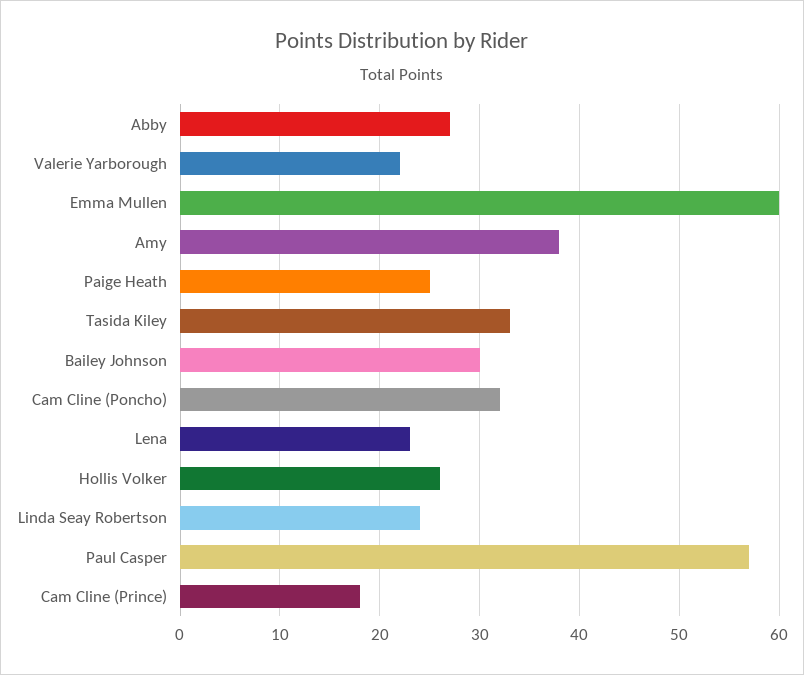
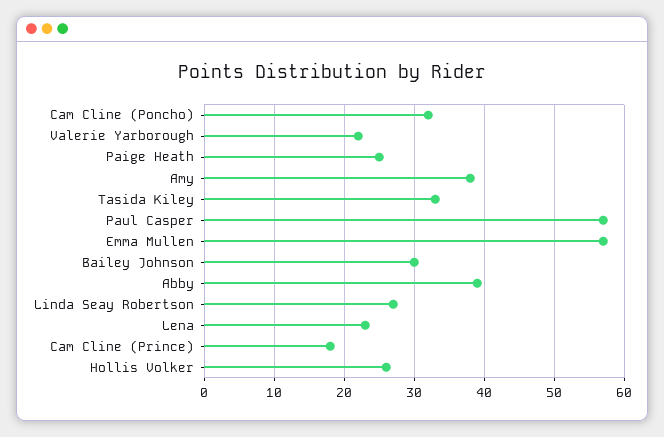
Abby: 27 -> 39
Emma Mullen: 60 -> 57
Linda Seay Robertson: 24 -> 27

